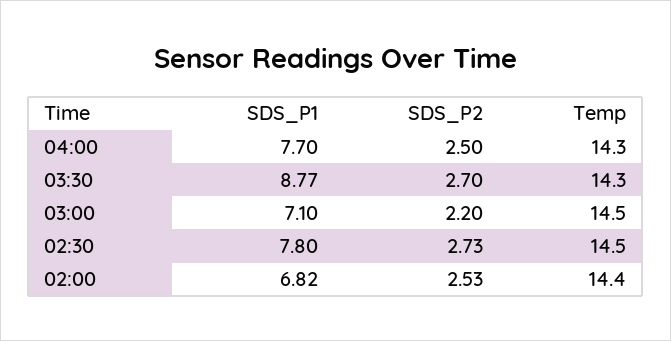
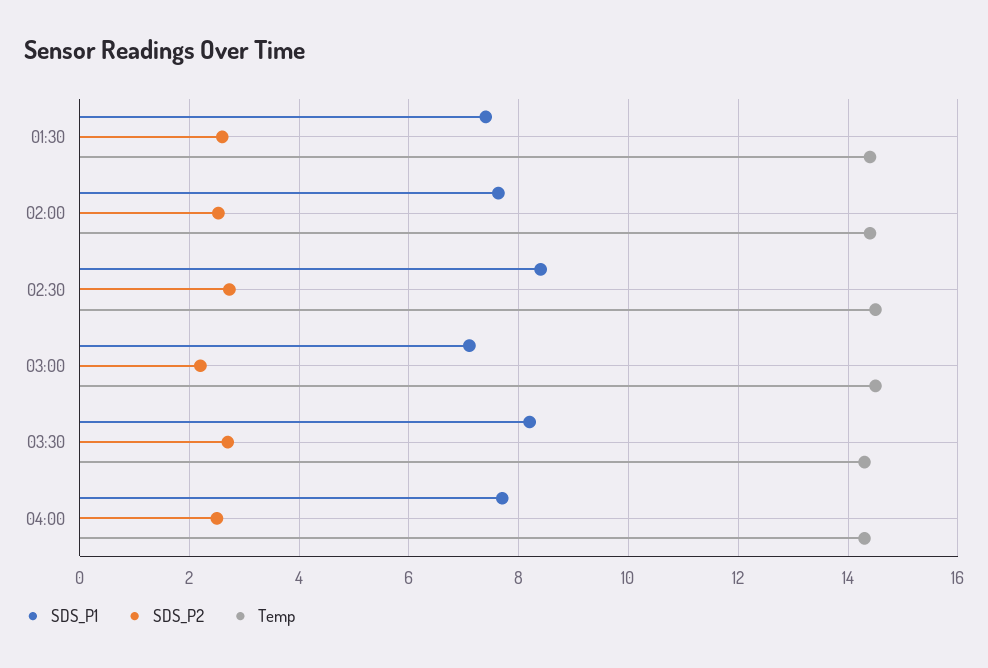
SDS_P1, 03:30: 8.77 -> 8.2
SDS_P1, 02:30: 7.8 -> 8.4
SDS_P1, 02:00: 6.82 -> 7.6
SDS_P1, 01:30: none -> 7.4
SDS_P2, 01:30: none -> 2.6
Temp, 01:30: none -> 14.4

